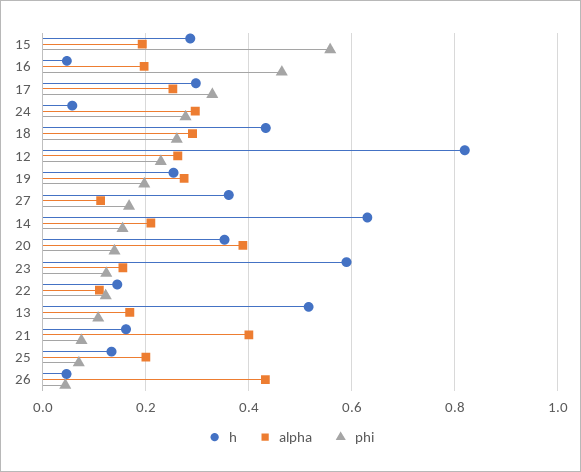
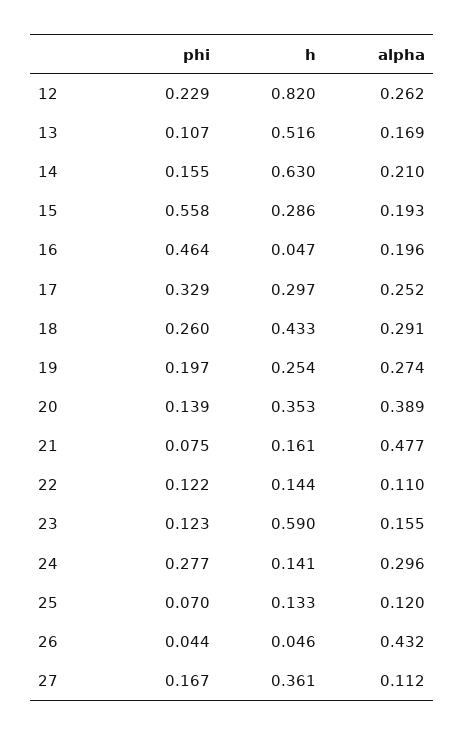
h, 24: 0.06 -> 0.141
alpha, 21: 0.4 -> 0.477
alpha, 25: 0.2 -> 0.12

